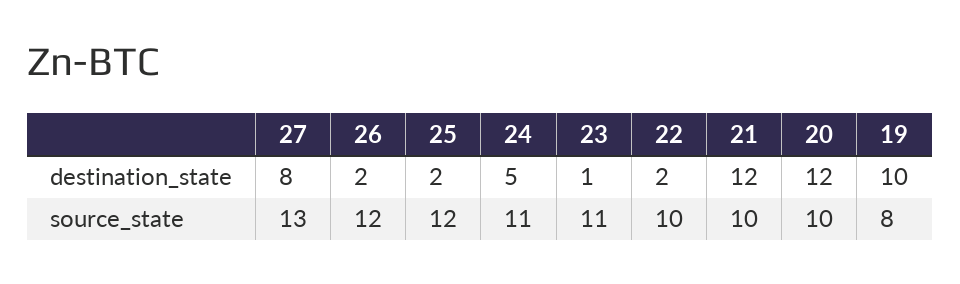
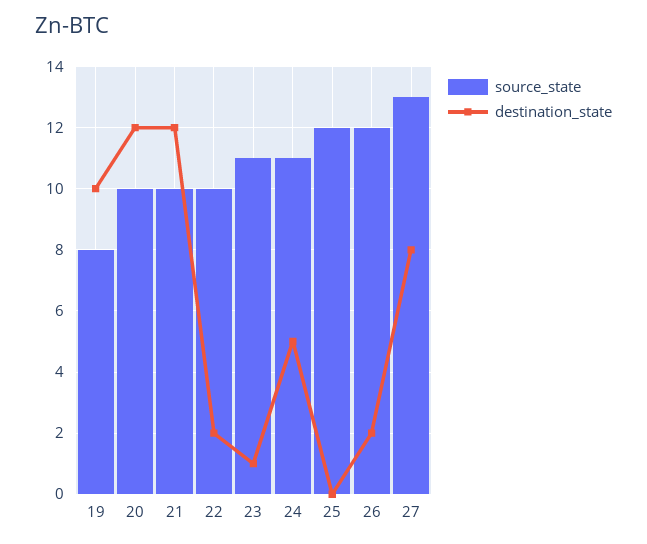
destination_state, 25: 2 -> 0

